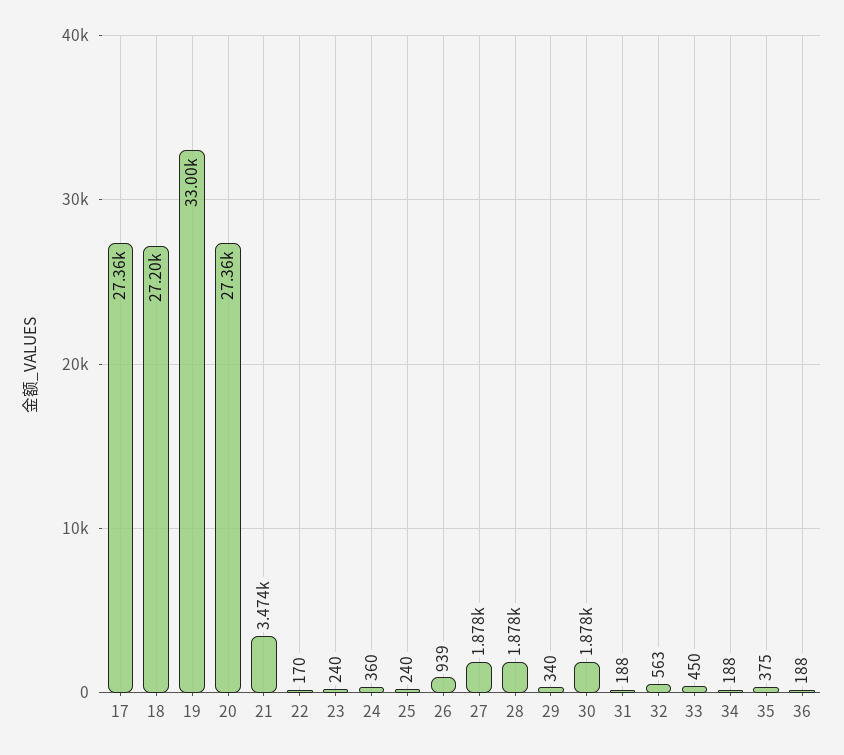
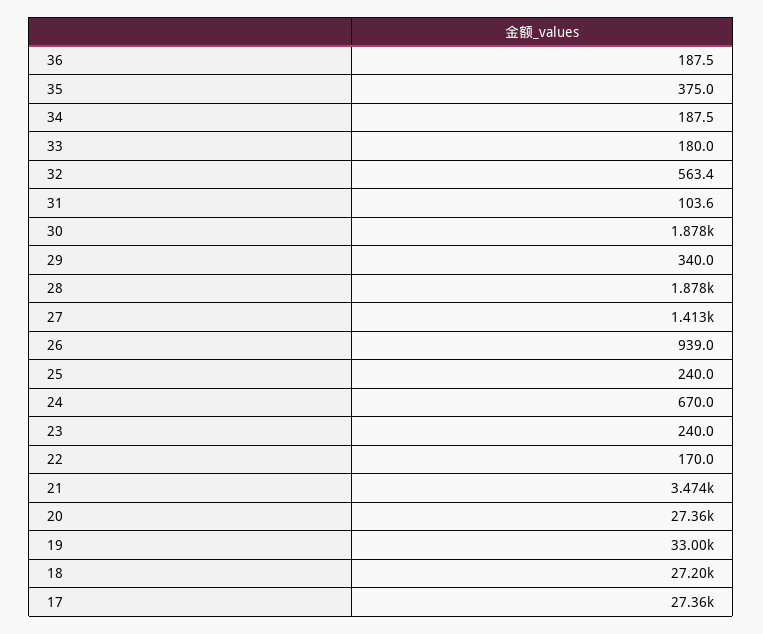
24: 360 -> 670
27: 1878 -> 1413
31: 188 -> 103.6
33: 450 -> 180

